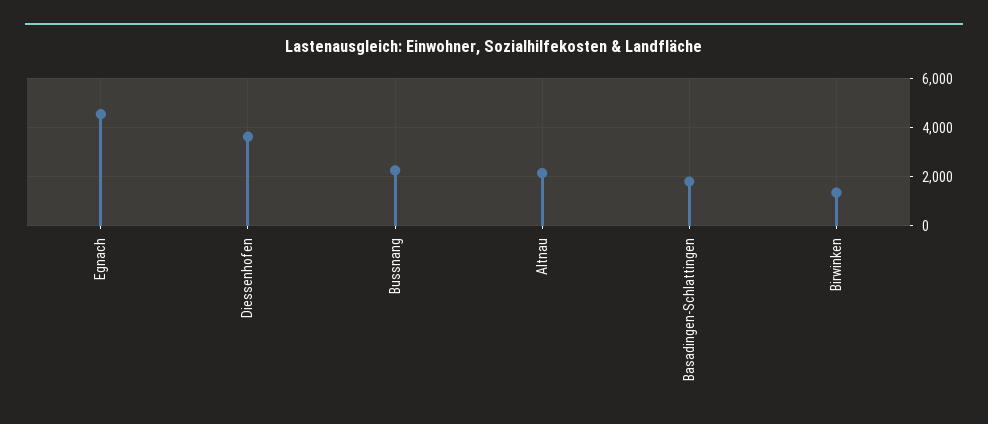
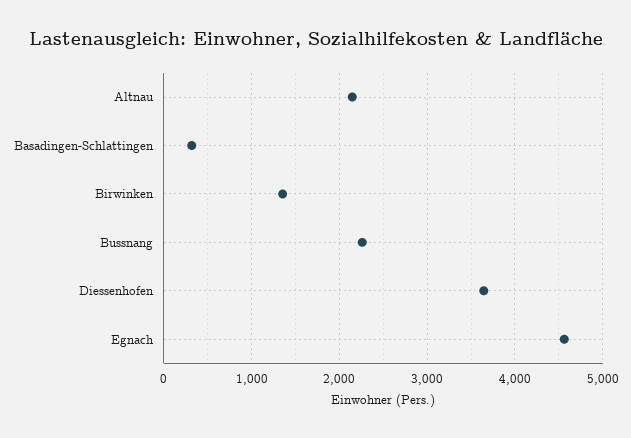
Basadingen-Schlattingen: 1750 -> 300

